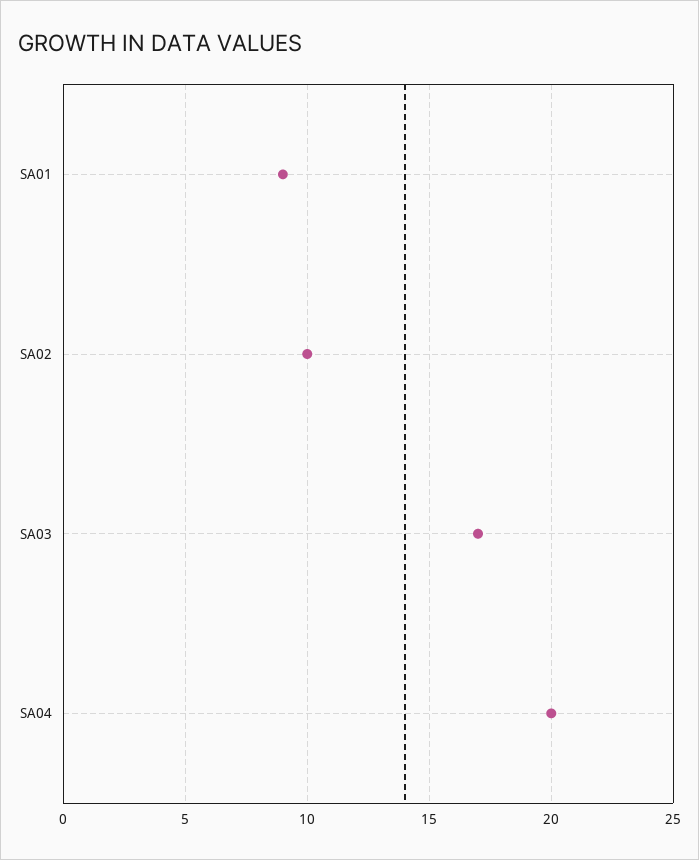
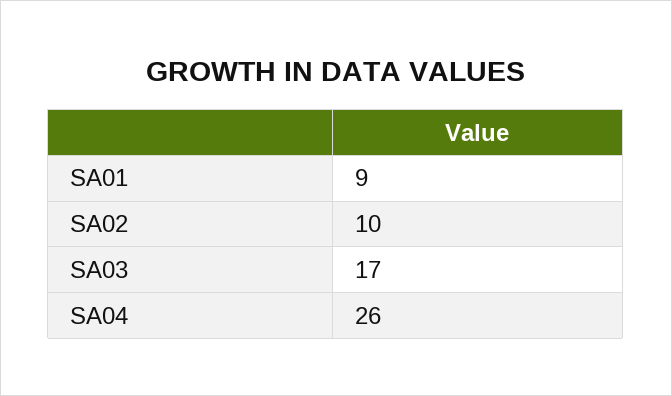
SA04: 20 -> 26

